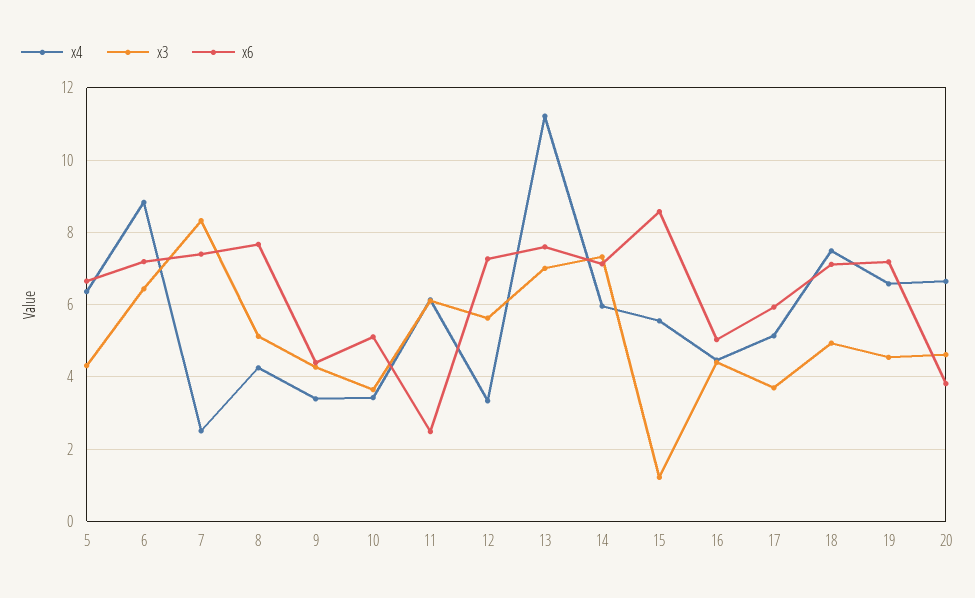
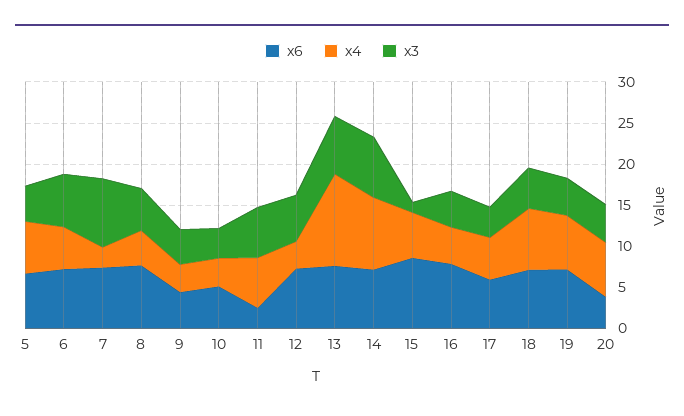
x4, 6: 8.8 -> 5
x4, 14: 6 -> 9
x6, 16: 5 -> 8

